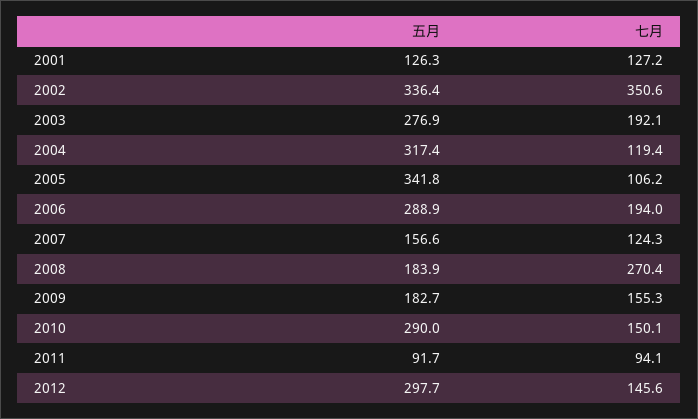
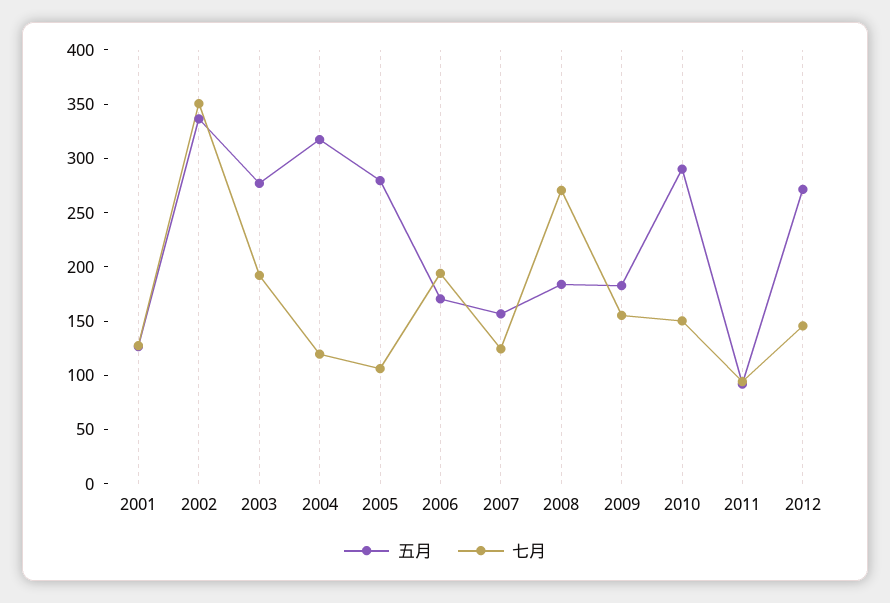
五月, 2005: 341.8 -> 280
五月, 2006: 288.9 -> 170
五月, 2012: 297.7 -> 270

